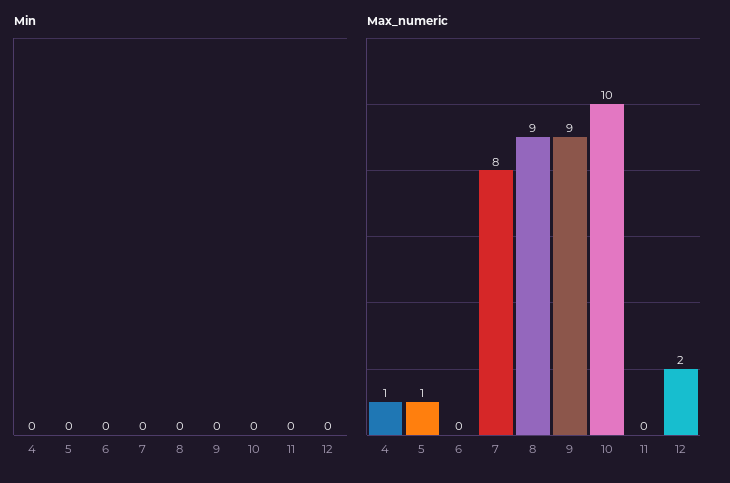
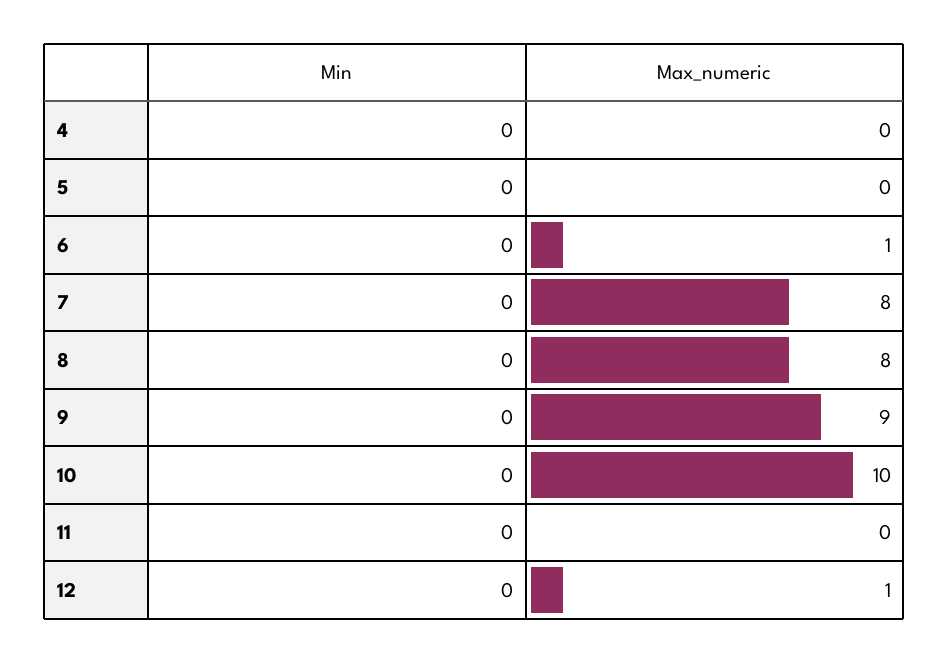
Max_numeric, 4: 1 -> 0
Max_numeric, 5: 1 -> 0
Max_numeric, 6: 0 -> 1
Max_numeric, 8: 9 -> 8
Max_numeric, 12: 2 -> 1

